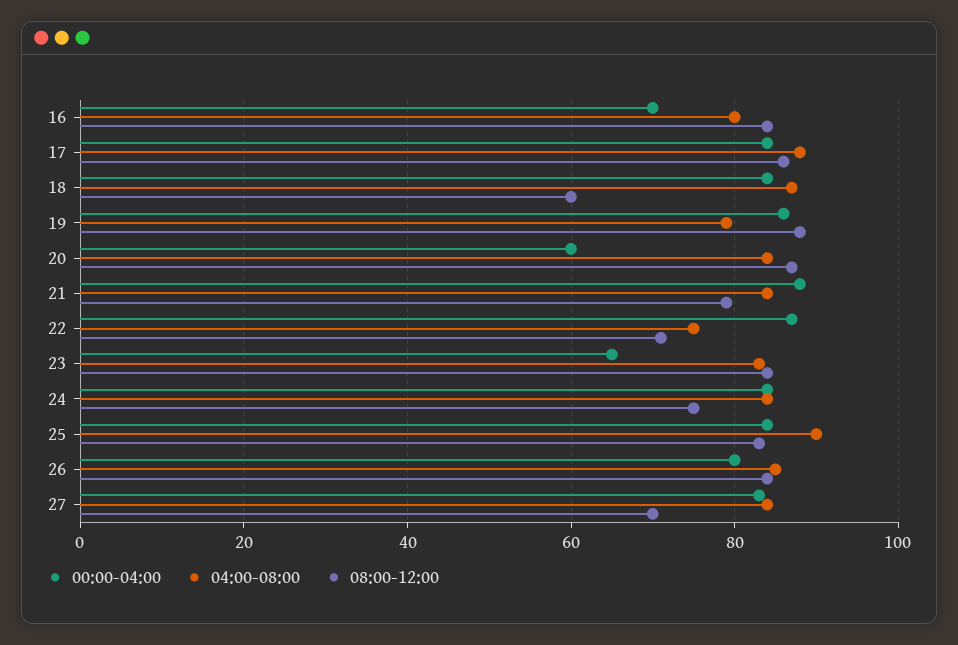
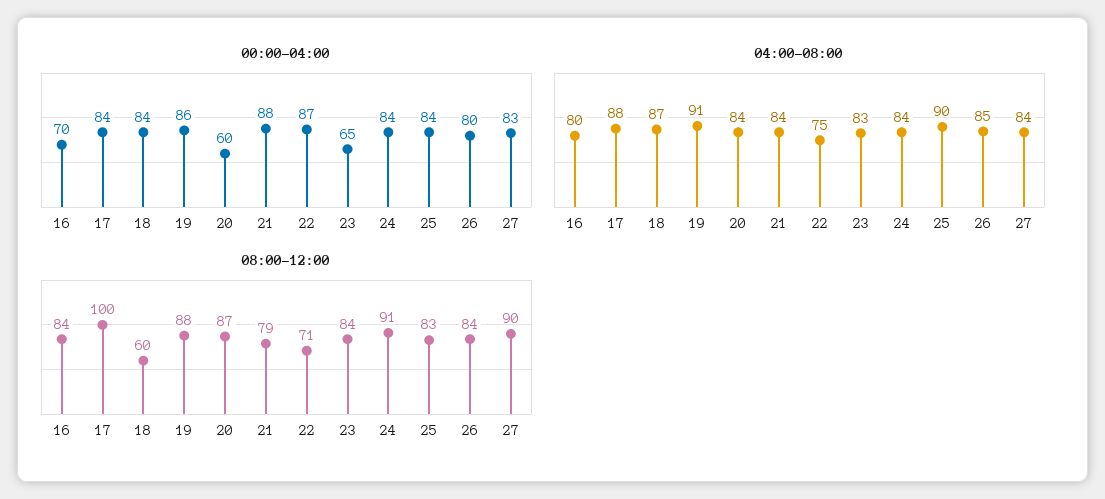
08:00-12:00, 17: 85 -> 100
04:00-08:00, 19: 80 -> 91
08:00-12:00, 24: 75 -> 91
08:00-12:00, 27: 70 -> 90

